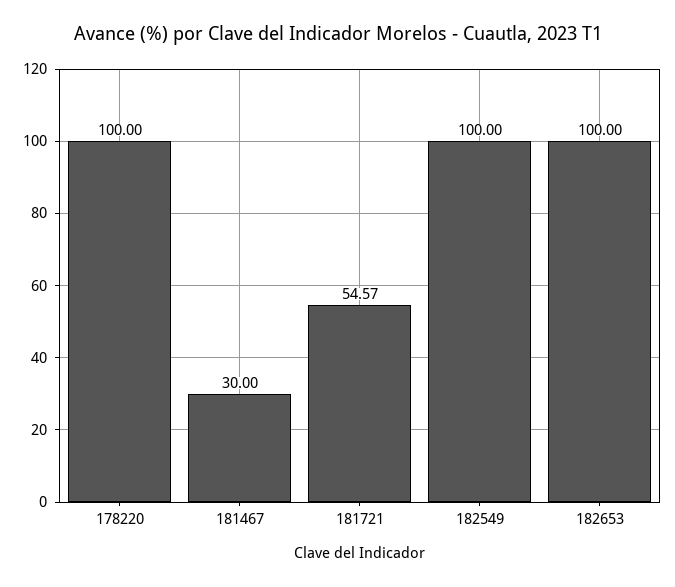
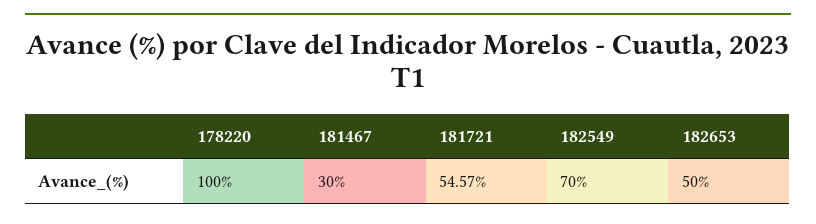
182549: 100 -> 70
182653: 100 -> 50

